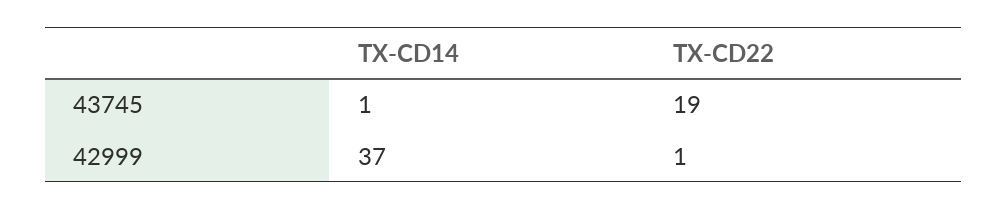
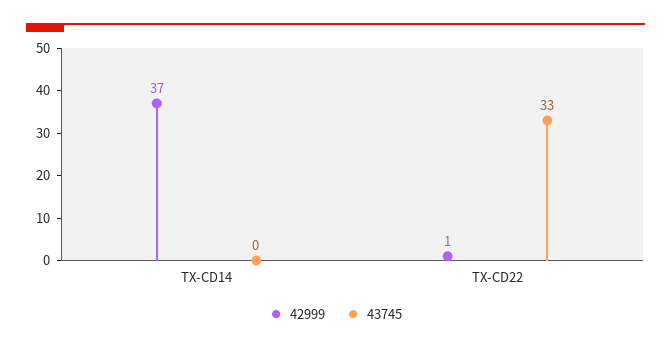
43745, TX-CD14: 1 -> 0
43745, TX-CD22: 19 -> 33

